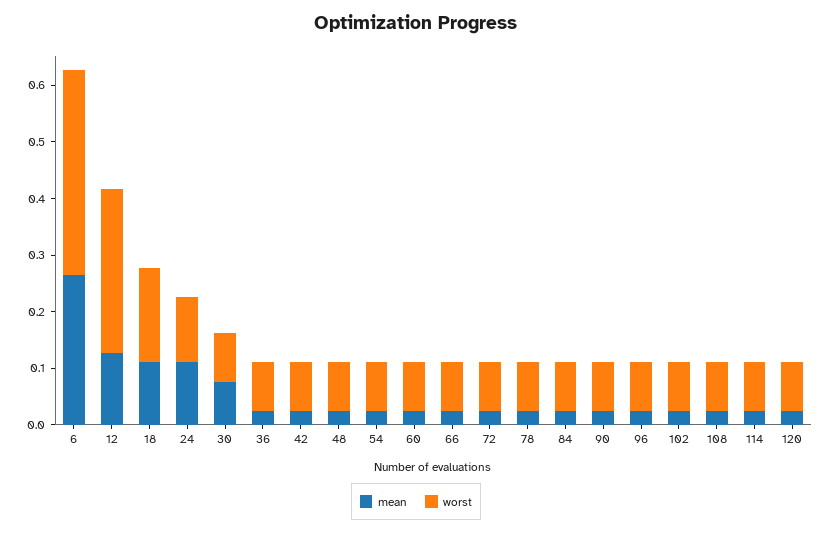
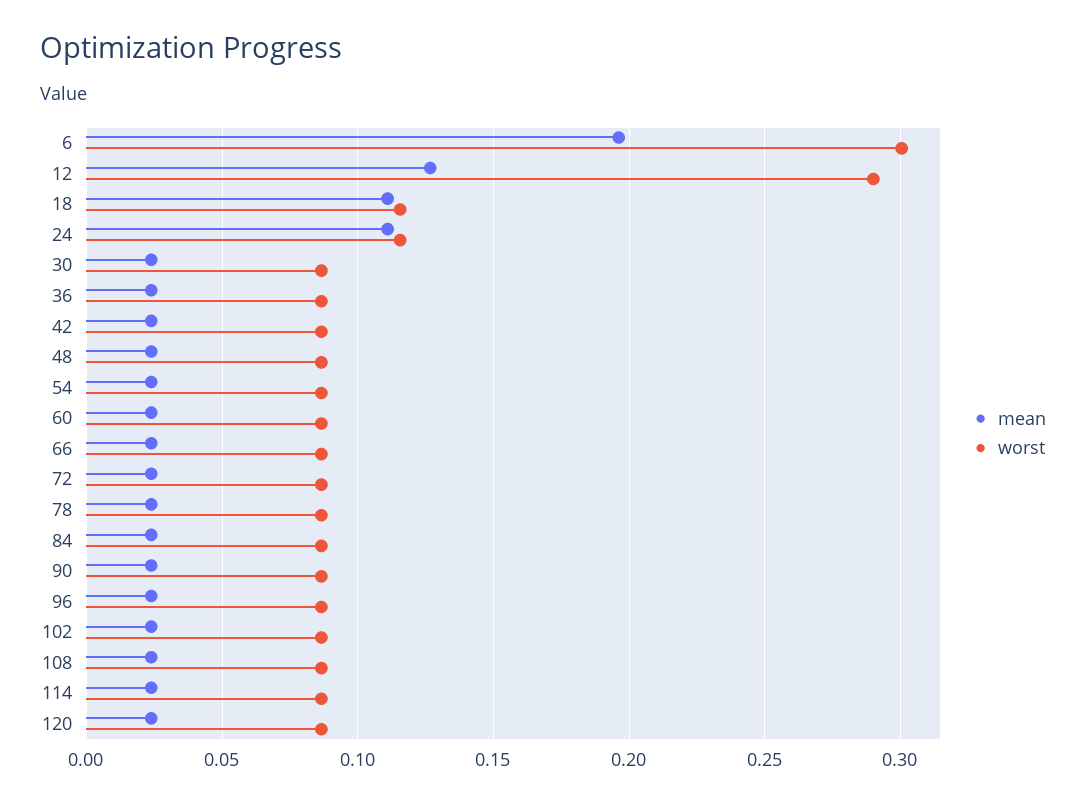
mean, 6: 0.26 -> 0.195
worst, 6: 0.36 -> 0.3
worst, 18: 0.16 -> 0.115
mean, 30: 0.08 -> 0.025

